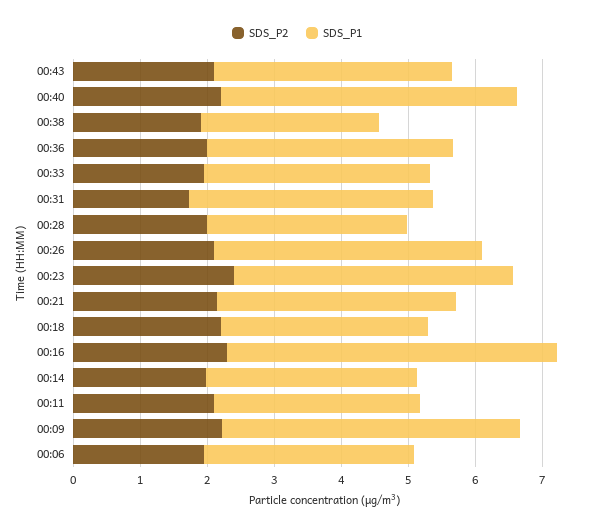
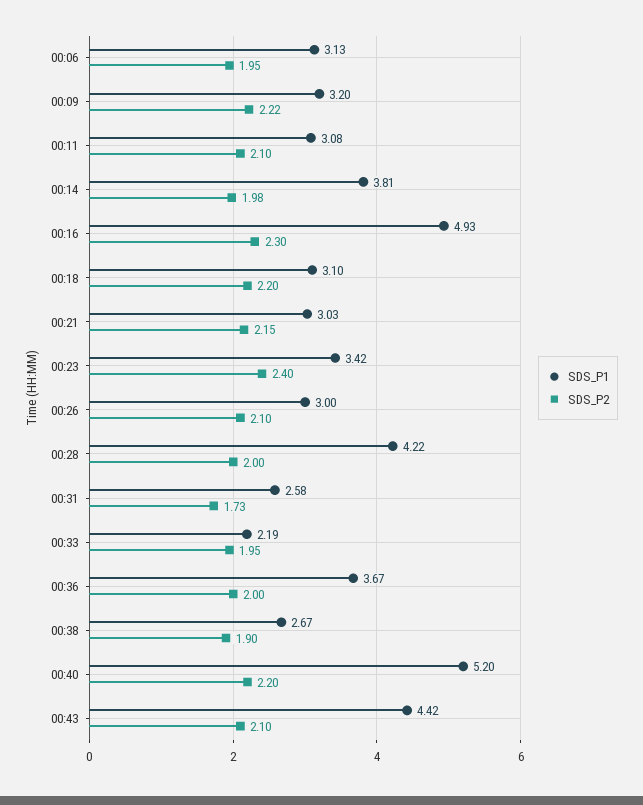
SDS_P1, 00:43: 3.6 -> 4.42
SDS_P1, 00:40: 4.4 -> 5.2
SDS_P1, 00:33: 3.4 -> 2.19
SDS_P1, 00:31: 3.6 -> 2.58
SDS_P1, 00:28: 3 -> 4.22
SDS_P1, 00:26: 4 -> 3
SDS_P1, 00:23: 4.2 -> 3.42
SDS_P1, 00:21: 3.6 -> 3.03
SDS_P1, 00:14: 3.2 -> 3.81
SDS_P1, 00:09: 4.4 -> 3.2

